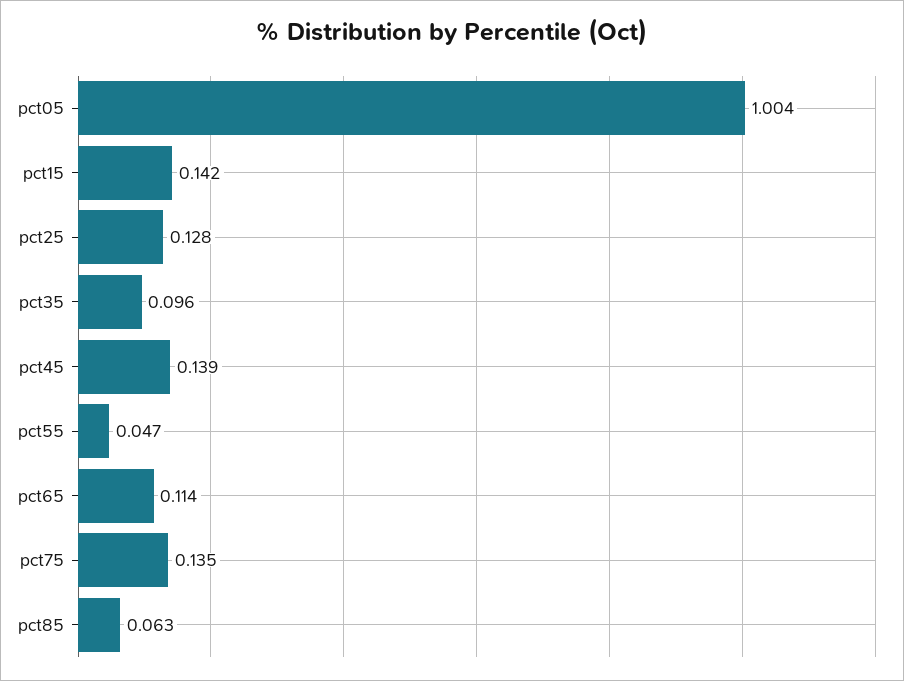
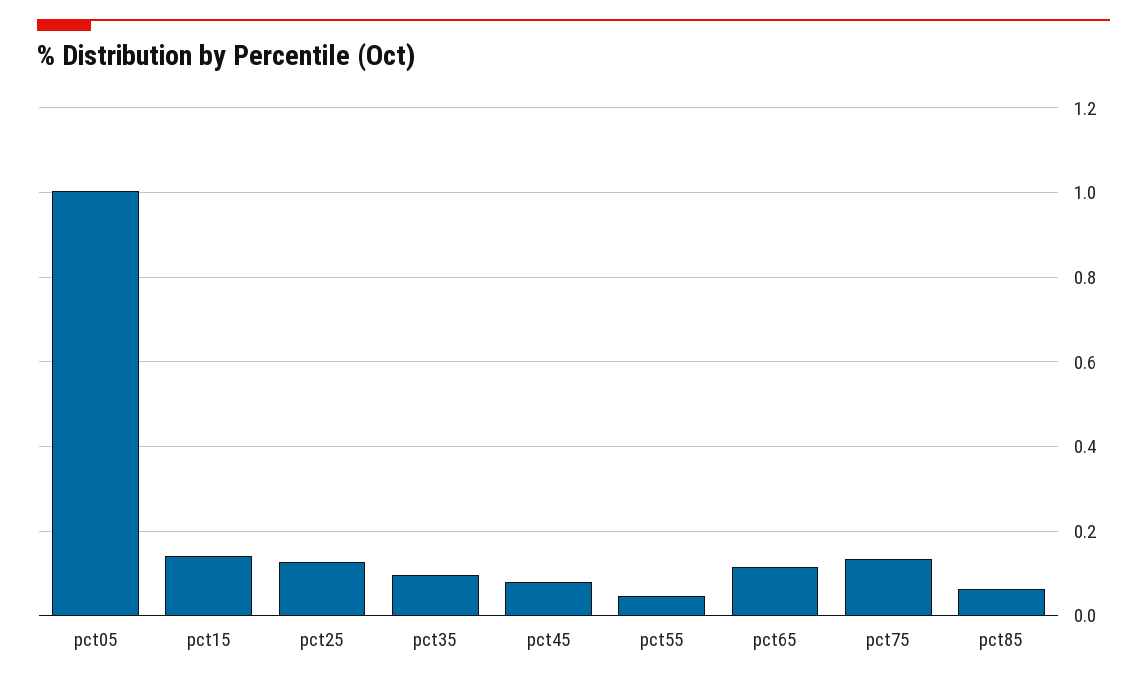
pct45: 0.139 -> 0.08

